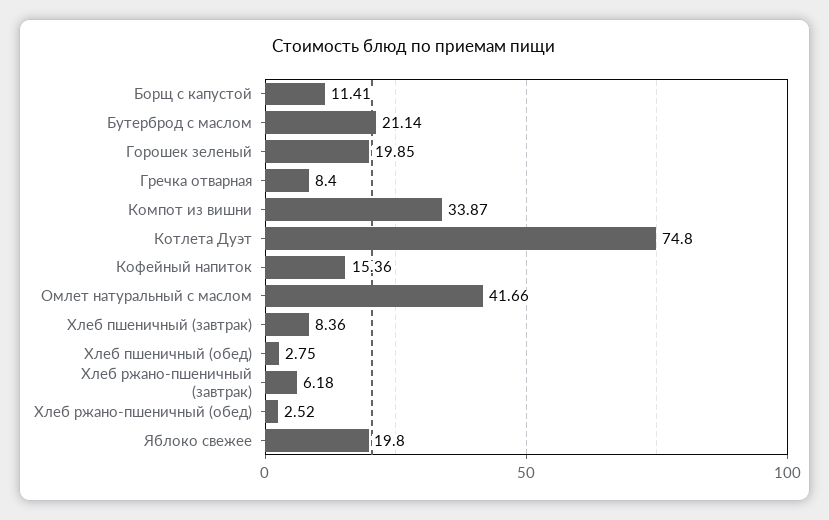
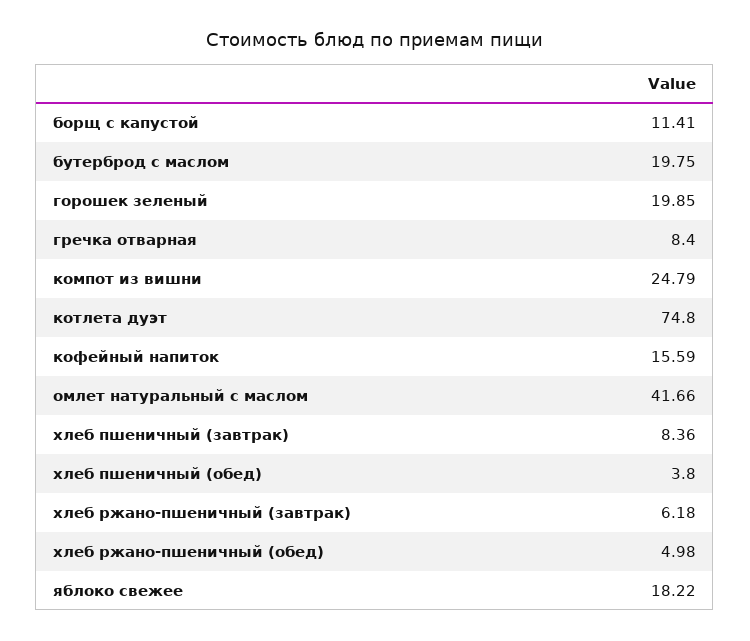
Бутерброд с маслом: 21.14 -> 19.75
Компот из вишни: 33.87 -> 24.79
Кофейный напиток: 15.36 -> 15.59
Хлеб пшеничный (обед): 2.75 -> 3.8
Хлеб ржано-пшеничный (обед): 2.52 -> 4.98
Яблоко свежее: 19.8 -> 18.22

